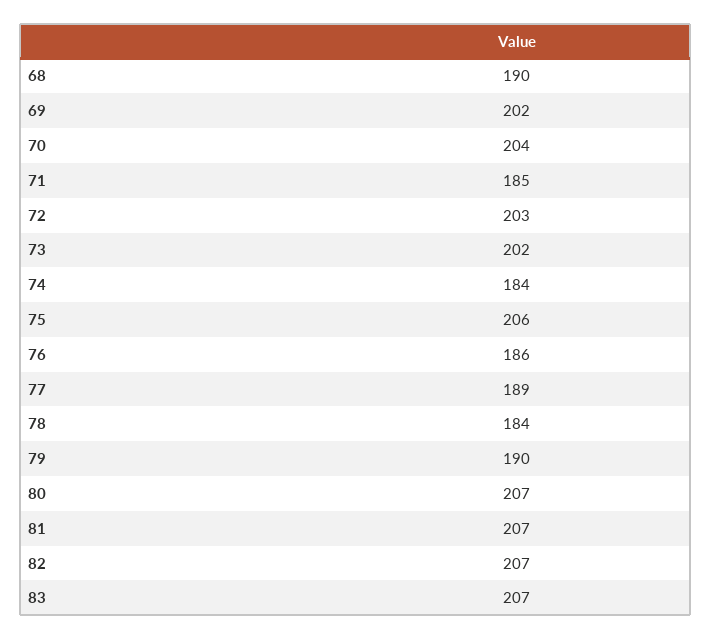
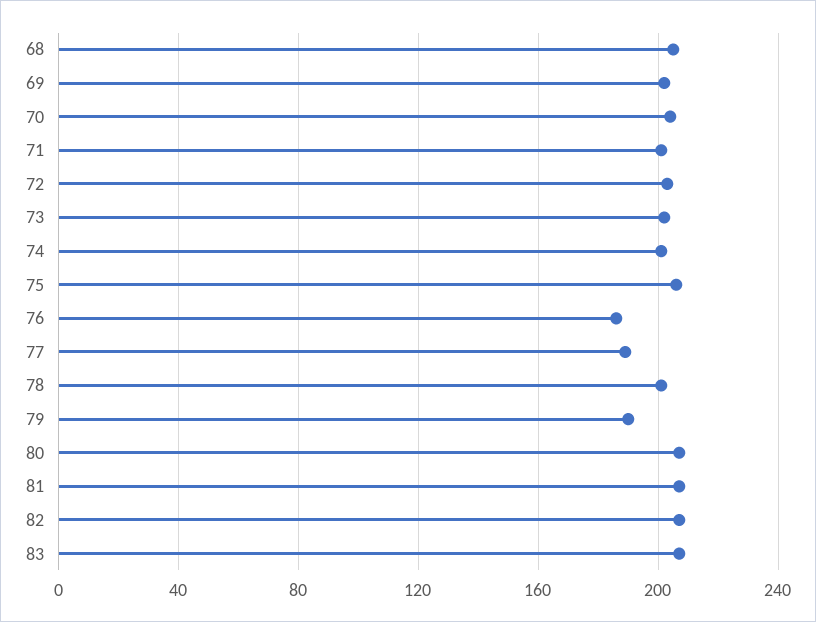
68: 190 -> 205
71: 185 -> 200
74: 184 -> 200
78: 184 -> 200

